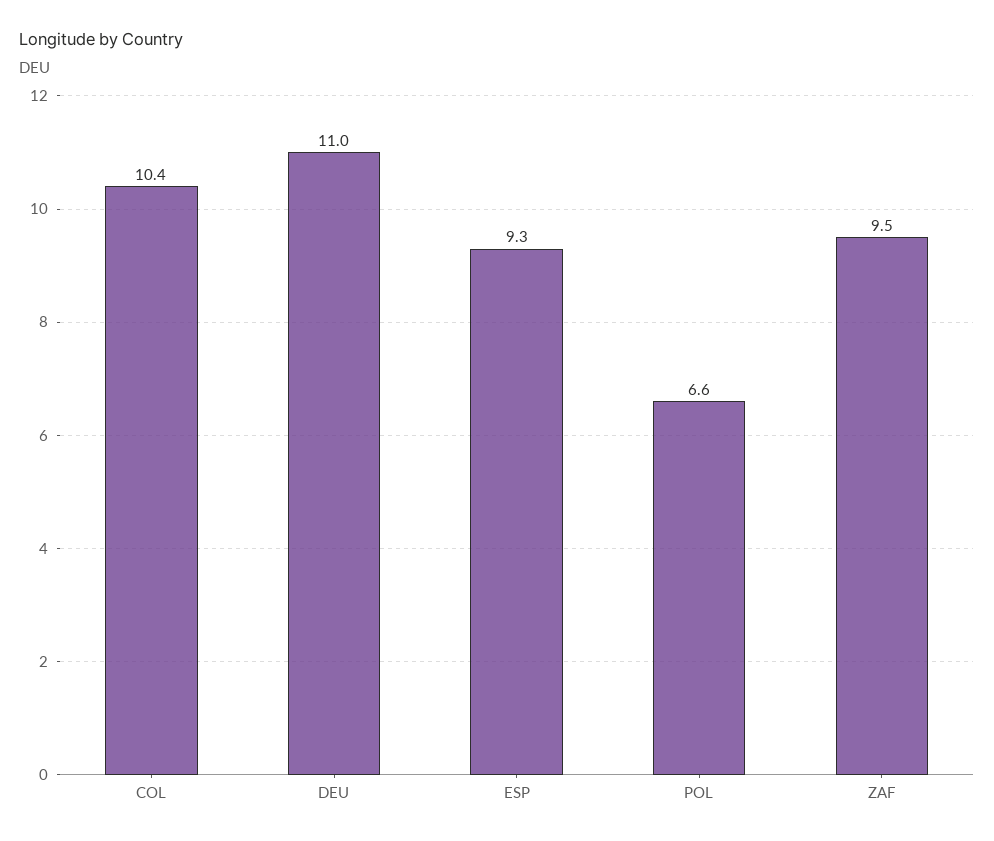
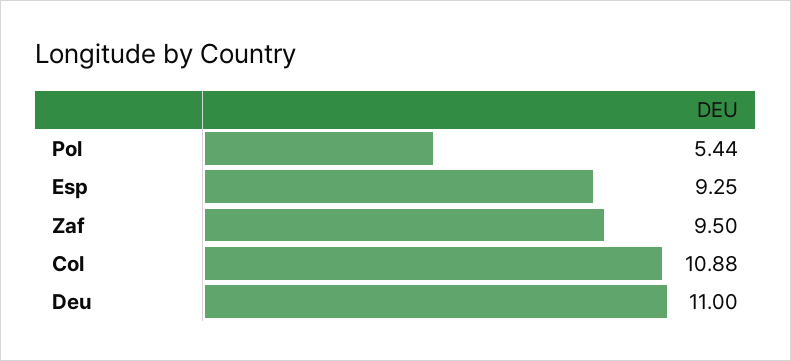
COL: 10.4 -> 10.88
POL: 6.6 -> 5.44

